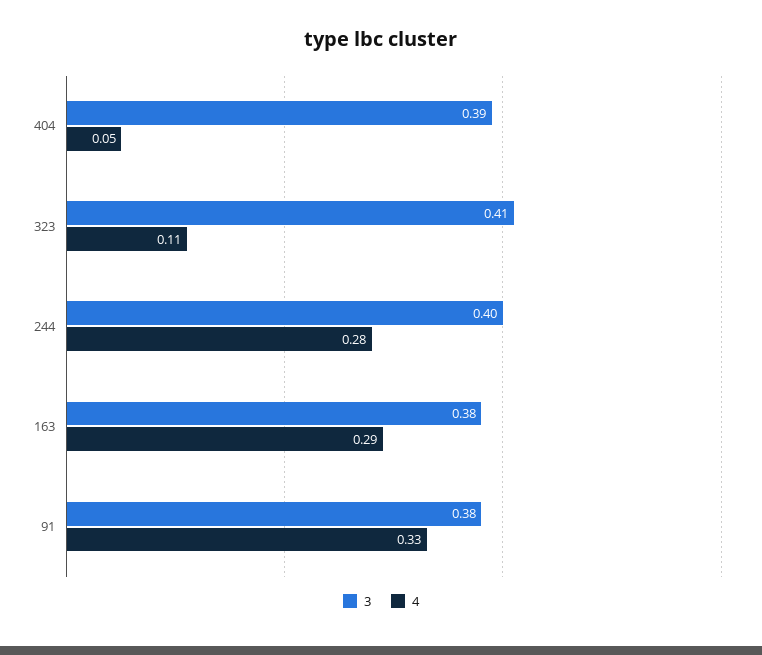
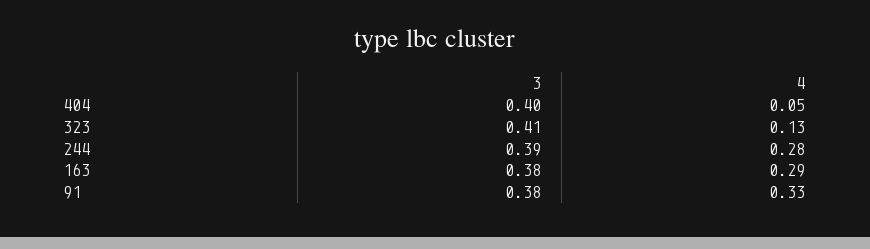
3, 404: 0.39 -> 0.4
4, 323: 0.11 -> 0.13
3, 244: 0.4 -> 0.39

